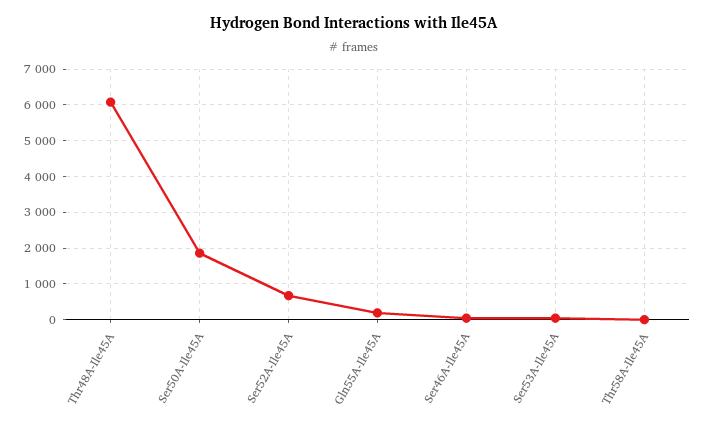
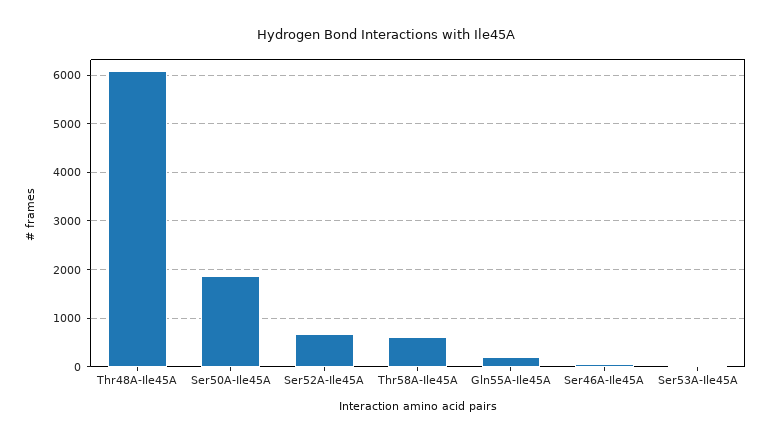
Thr58A-Ile45A: 0 -> 600

